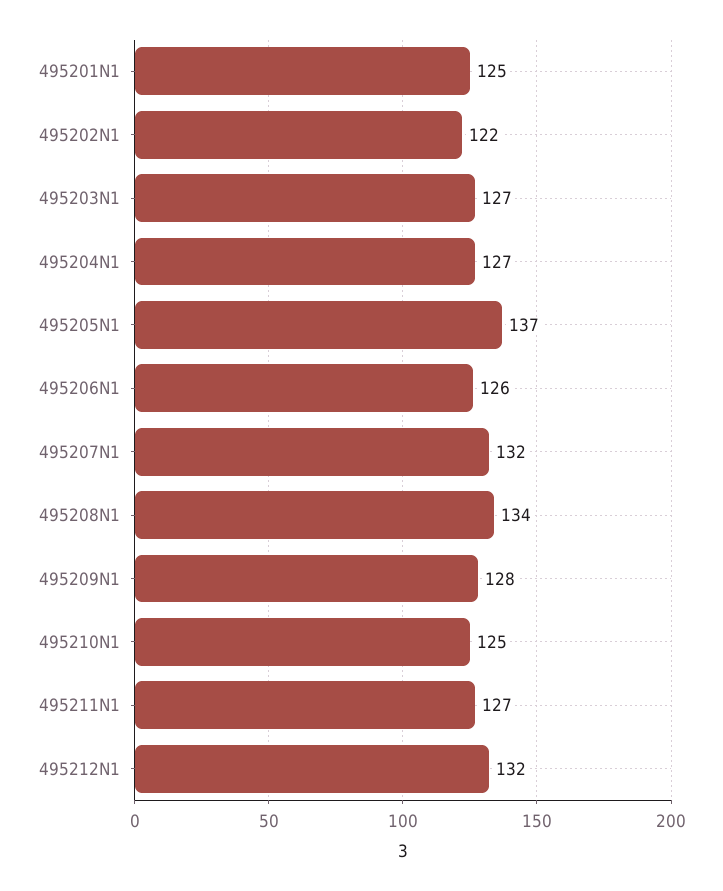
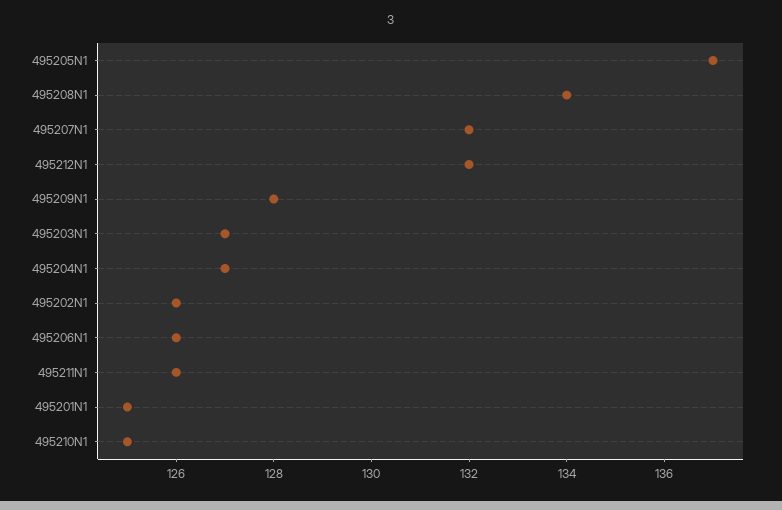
495202N1: 122 -> 126
495211N1: 127 -> 126

